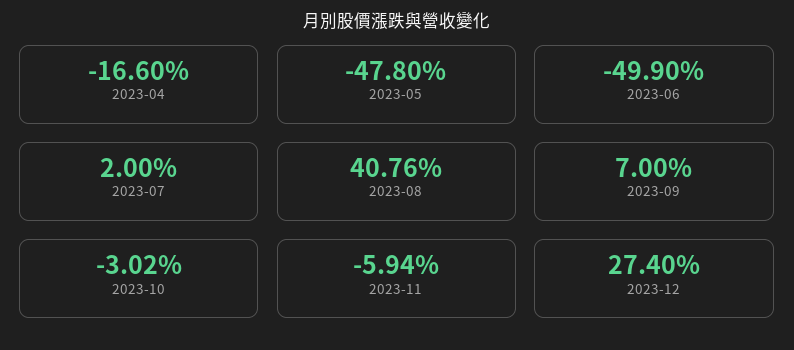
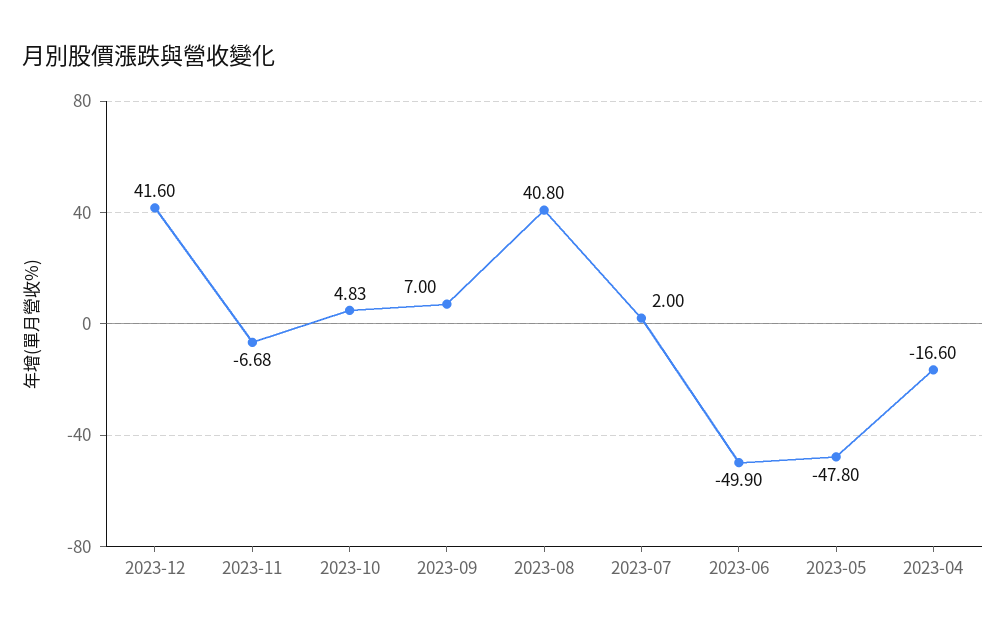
2023-08: 40.76 -> 40.8
2023-10: -3.02 -> 4.83
2023-11: -5.94 -> -6.68
2023-12: 27.4 -> 41.6

